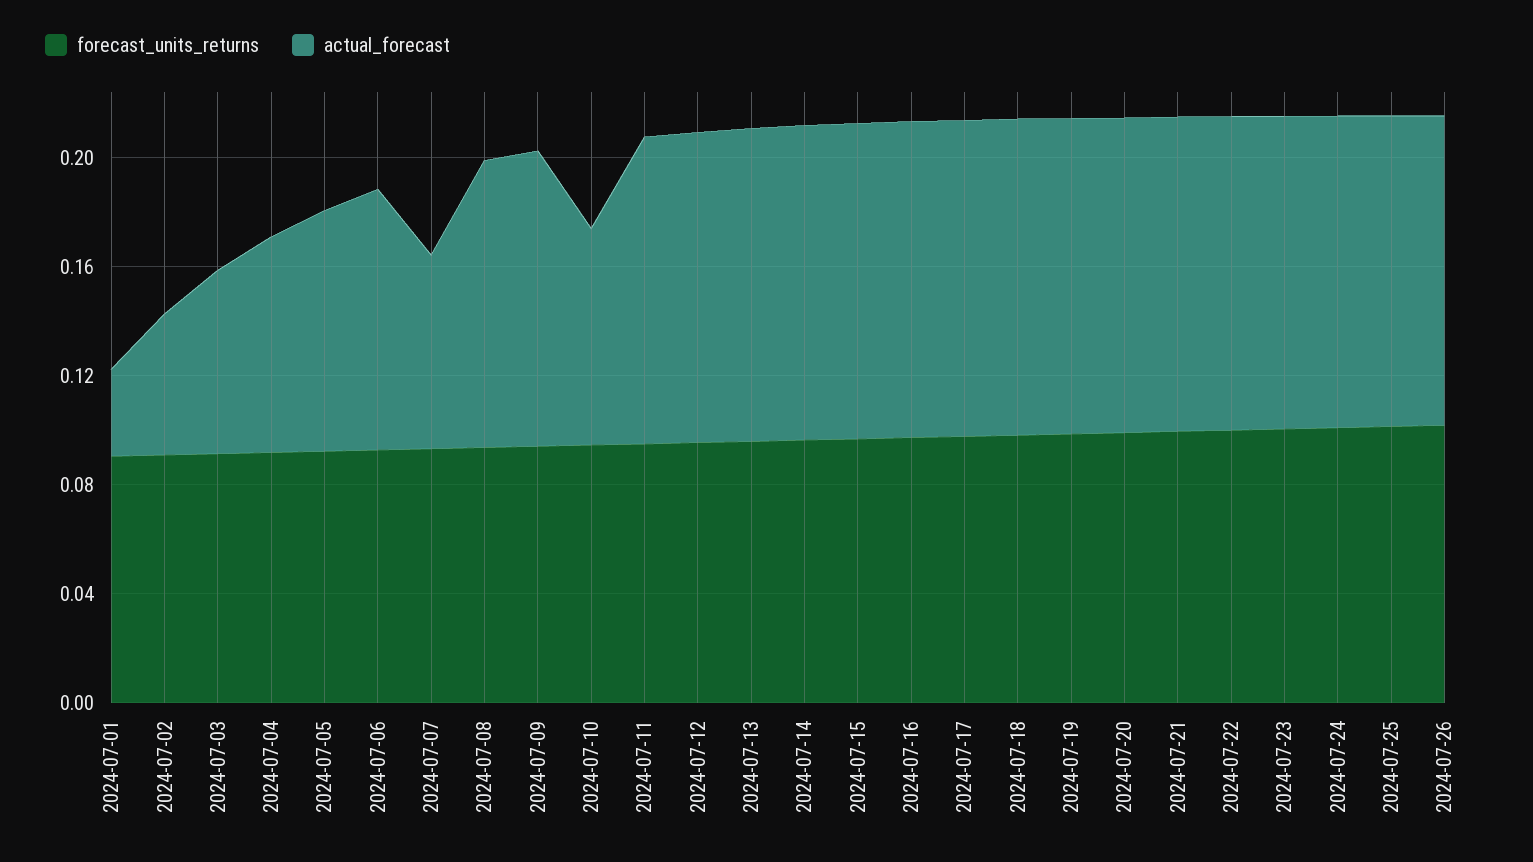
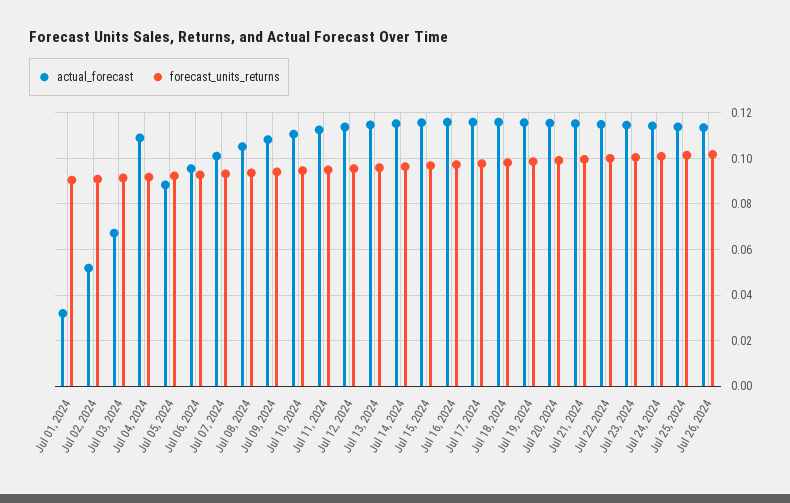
actual_forecast, 2024-07-04: 0.08 -> 0.11
actual_forecast, 2024-07-07: 0.07 -> 0.1
actual_forecast, 2024-07-10: 0.08 -> 0.11

